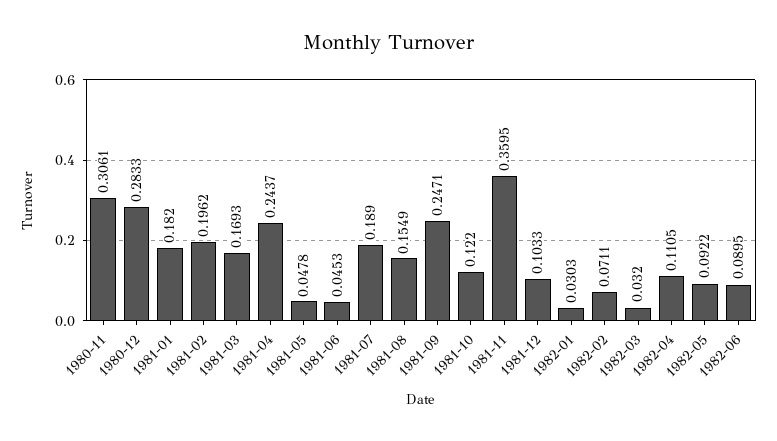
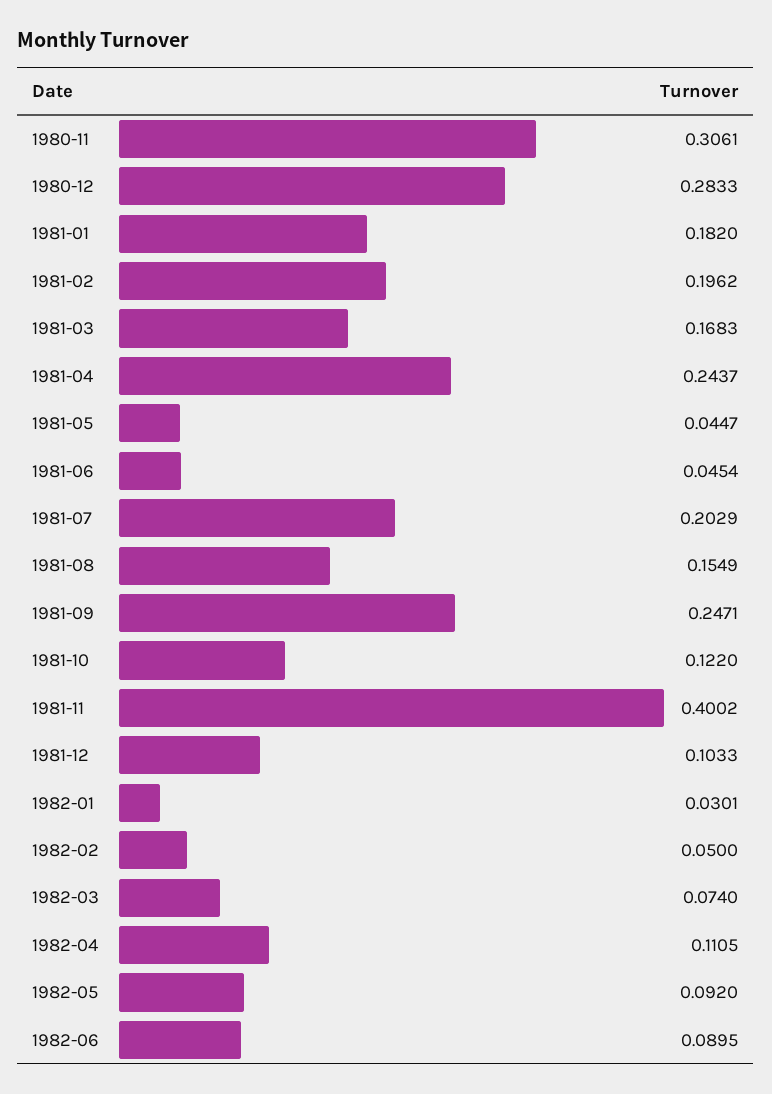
1981-03: 0.1693 -> 0.1683
1981-05: 0.0478 -> 0.0447
1981-06: 0.0453 -> 0.0454
1981-07: 0.189 -> 0.2029
1981-11: 0.3595 -> 0.4002
1982-01: 0.0303 -> 0.0301
1982-02: 0.0711 -> 0.05
1982-03: 0.032 -> 0.074
1982-05: 0.0922 -> 0.092

